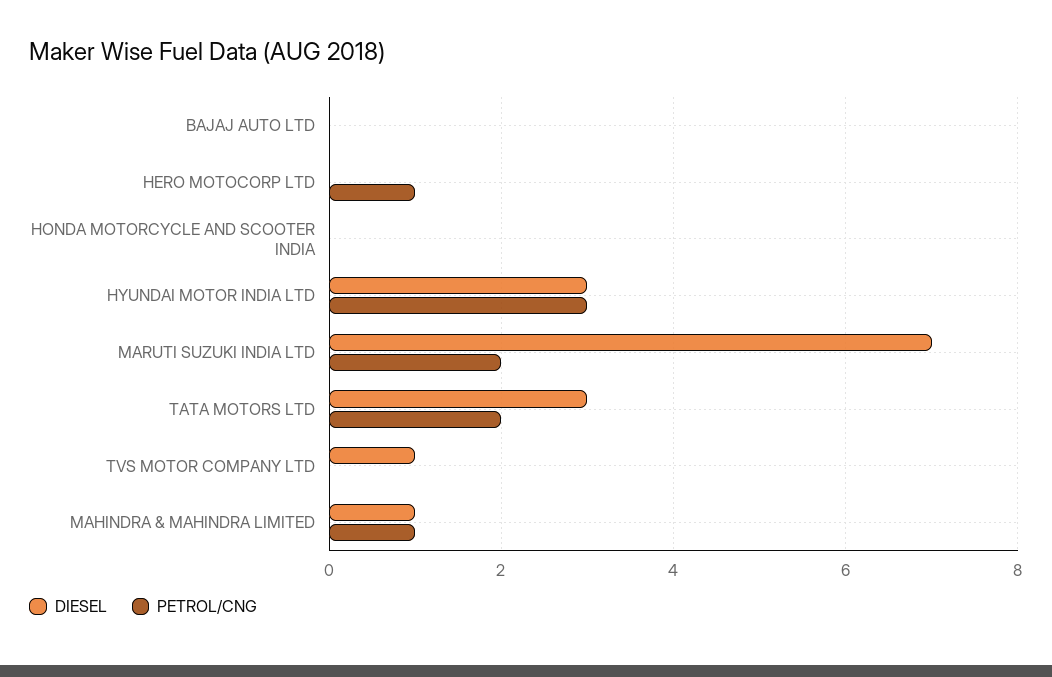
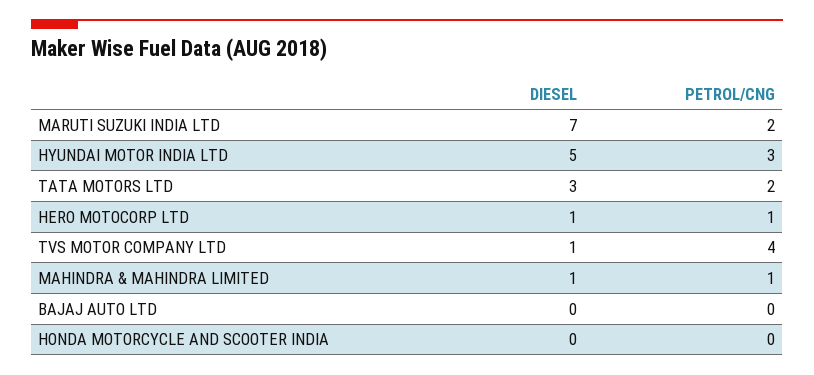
DIESEL, HERO MOTOCORP LTD: 0 -> 1
DIESEL, HYUNDAI MOTOR INDIA LTD: 3 -> 5
PETROL/CNG, TVS MOTOR COMPANY LTD: 0 -> 4

